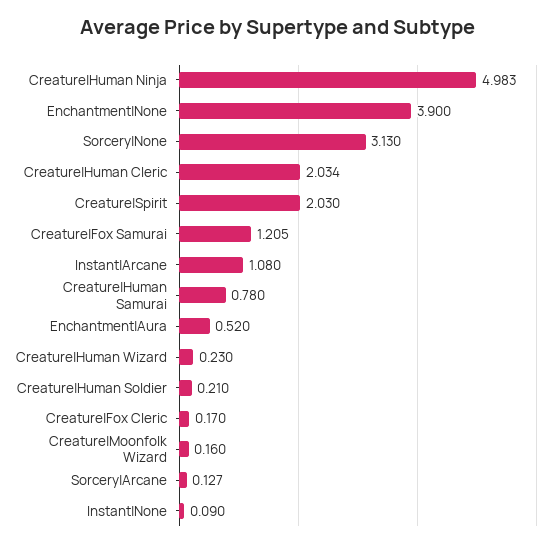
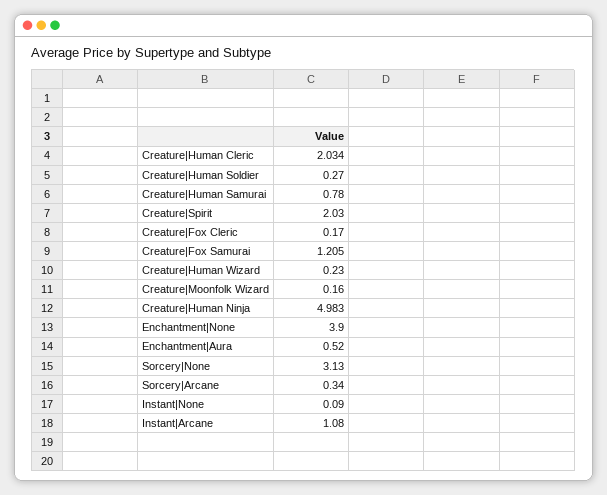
Creature|Human Soldier: 0.21 -> 0.27
Sorcery|Arcane: 0.127 -> 0.34

